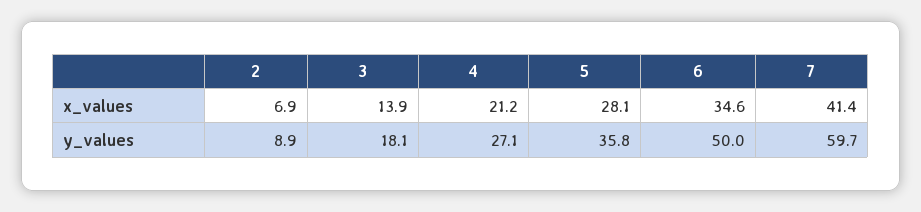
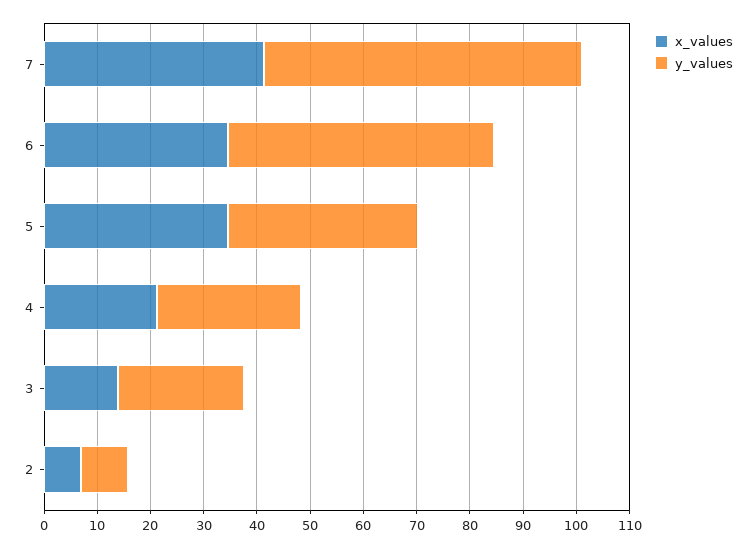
x_values, 5: 28.1 -> 34
y_values, 3: 18.1 -> 24

